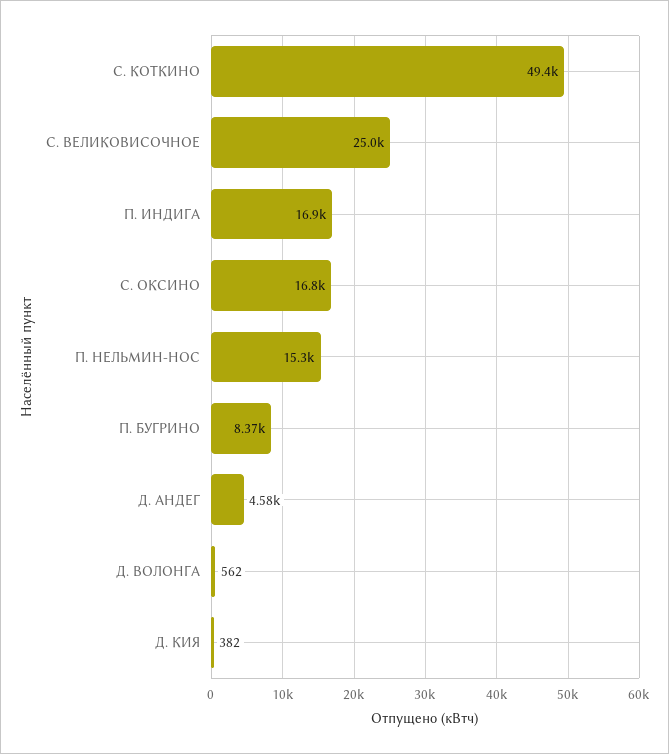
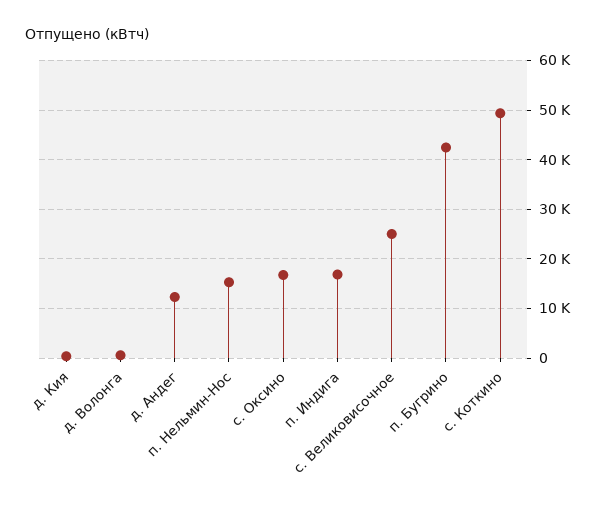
П. БУГРИНО: 8370 -> 42000
Д. АНДЕГ: 4580 -> 12000

